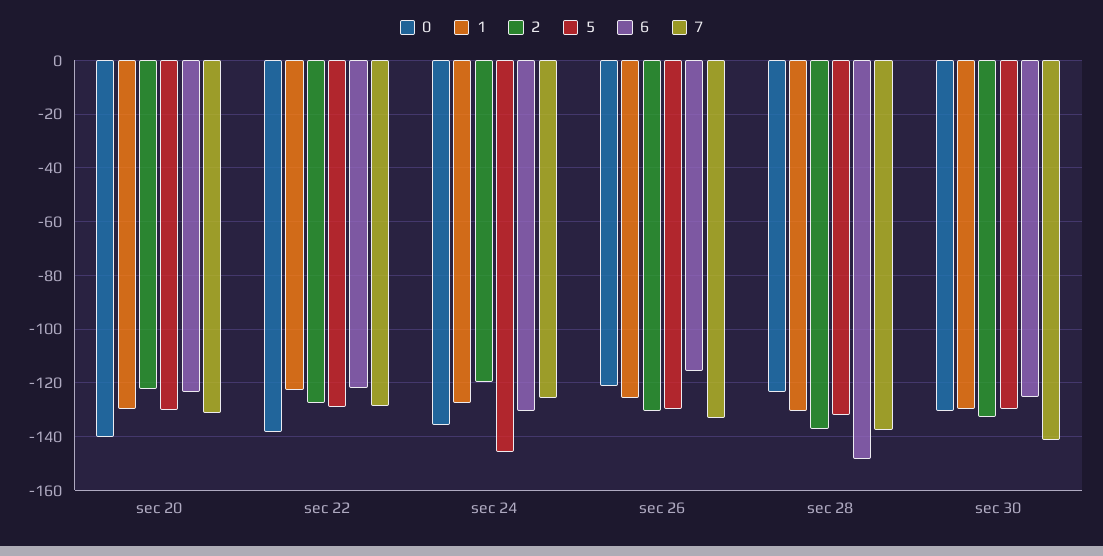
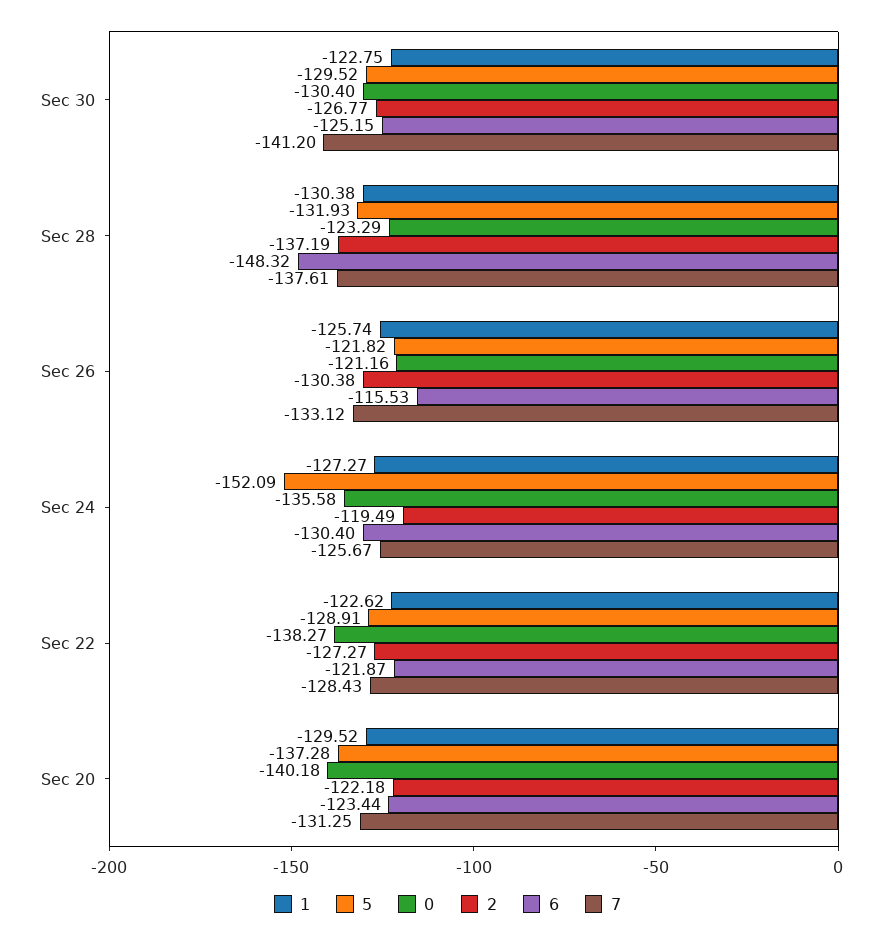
5, sec 20: -130 -> -137.28
5, sec 24: -145 -> -152.09
5, sec 26: -130 -> -121.82
1, sec 30: -130 -> -122.75
2, sec 30: -132.5 -> -126.77

